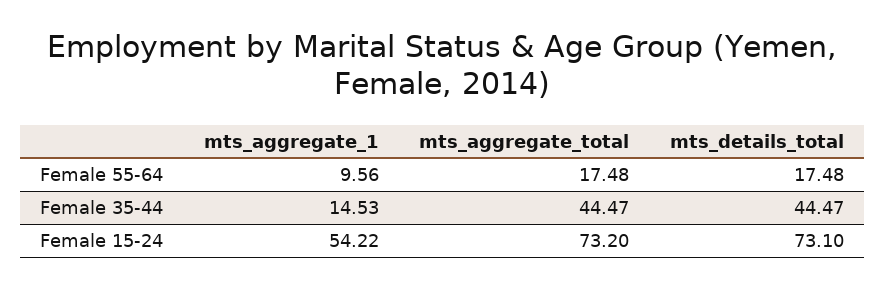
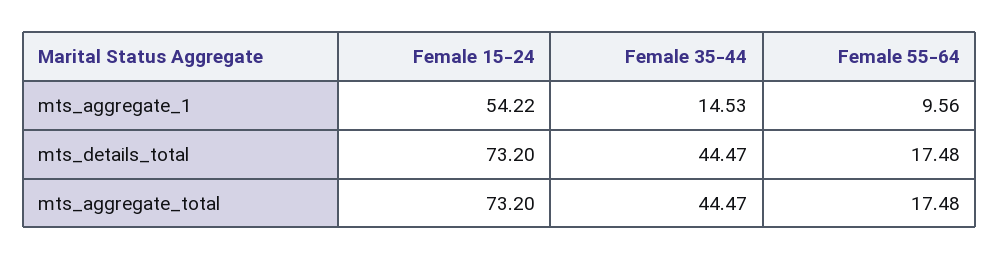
mts_details_total, Female 15-24: 73.1 -> 73.2

